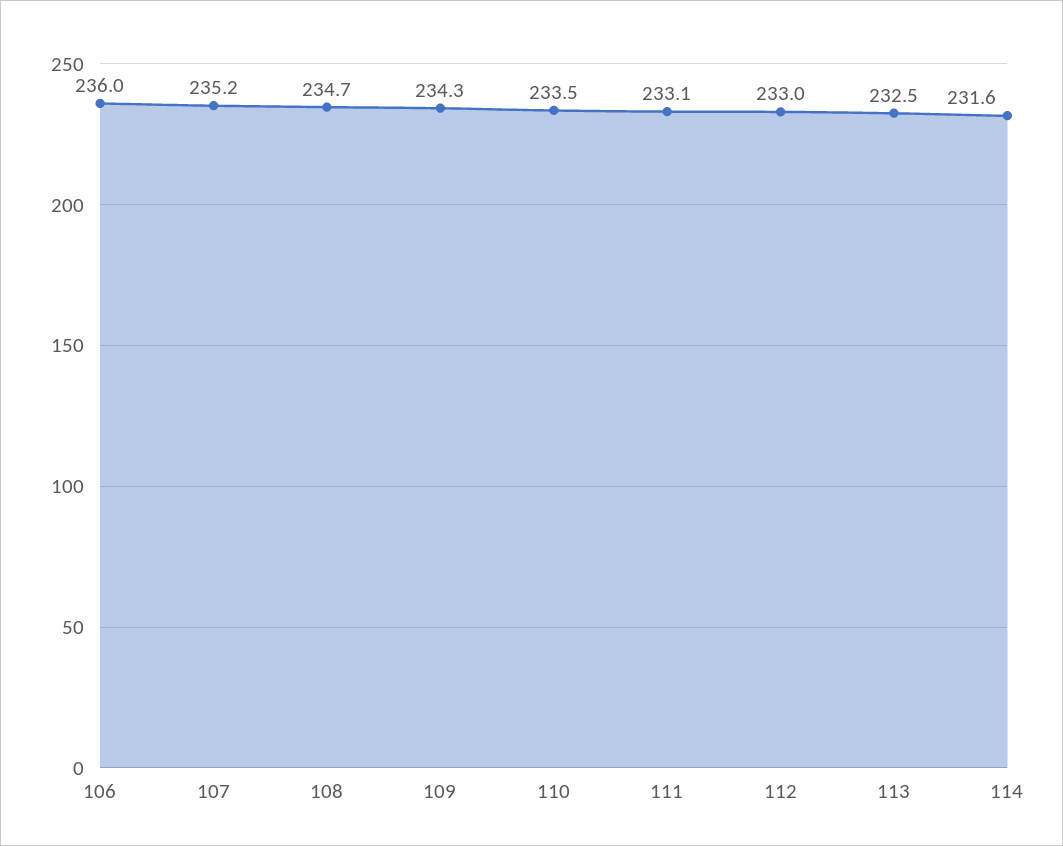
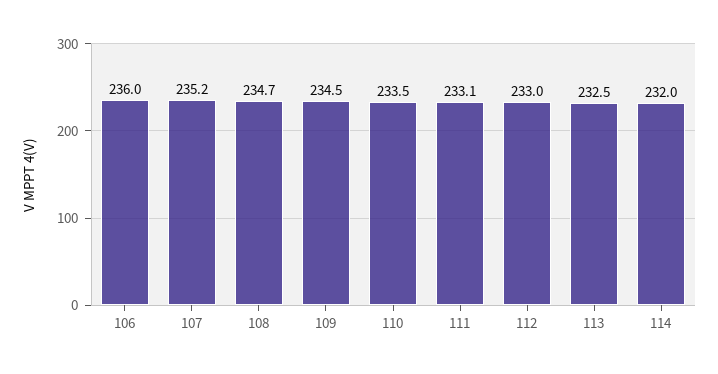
109: 234.3 -> 234.5
114: 231.6 -> 232

